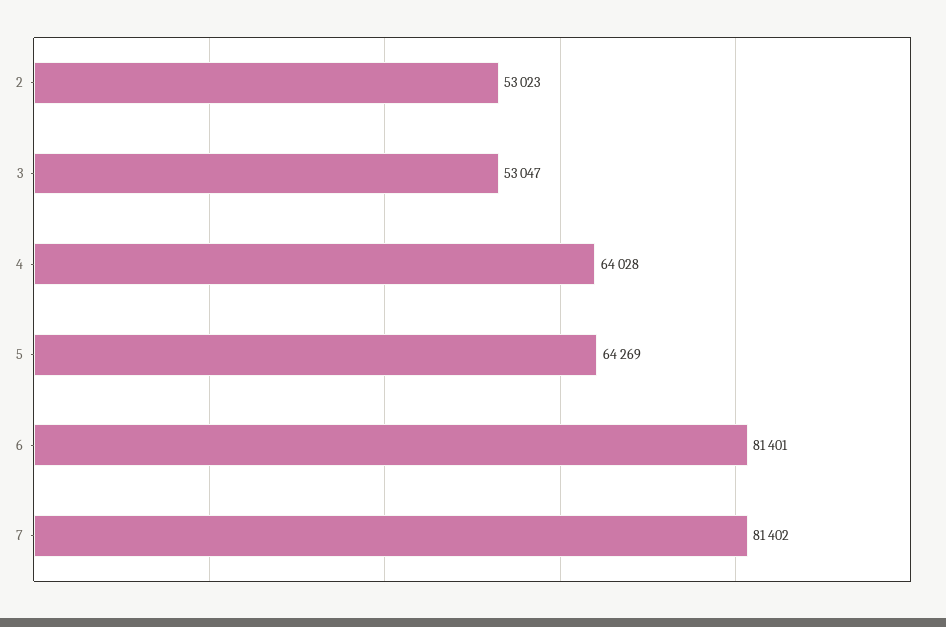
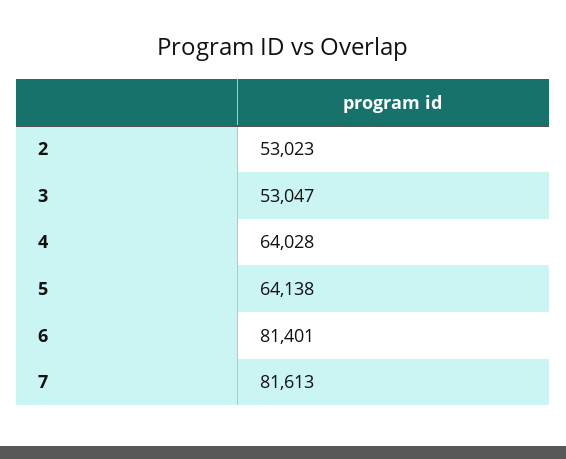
5: 64269 -> 64138
7: 81402 -> 81613

